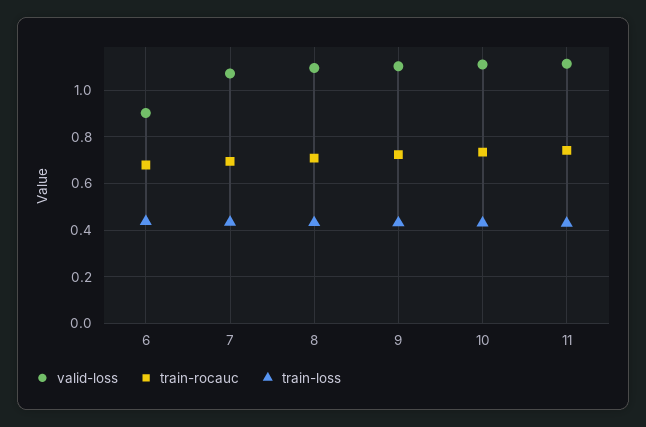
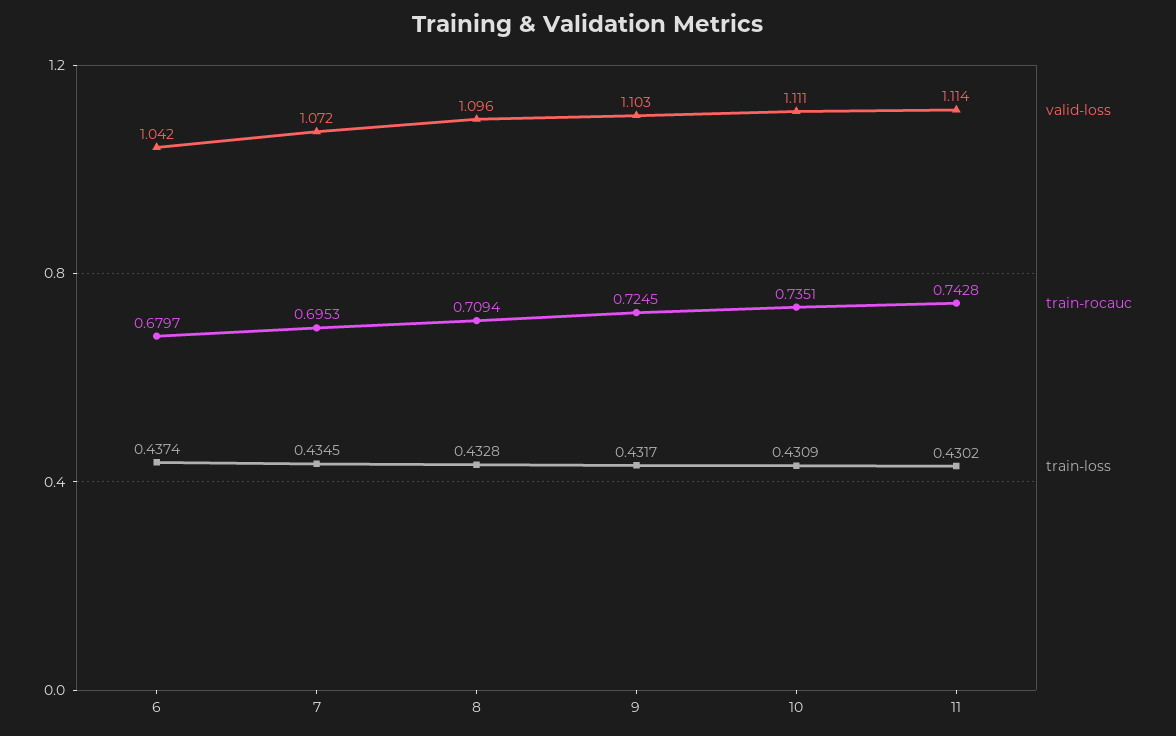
valid-loss, 6: 0.9 -> 1.042

